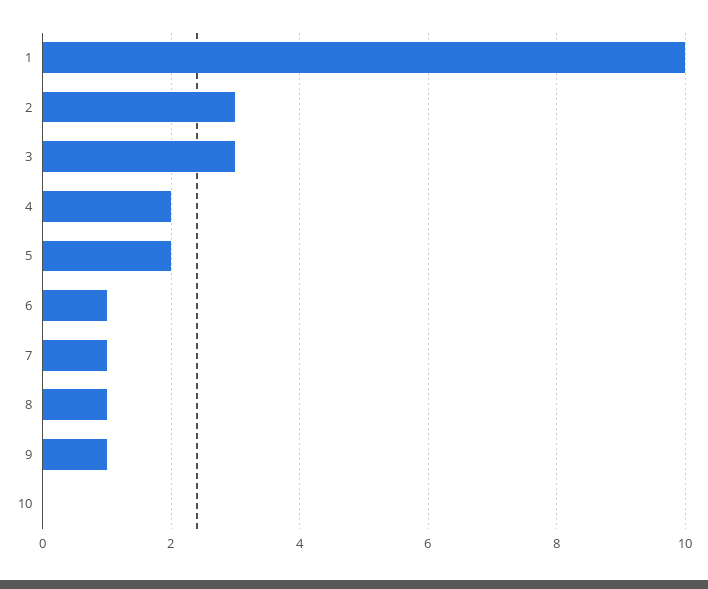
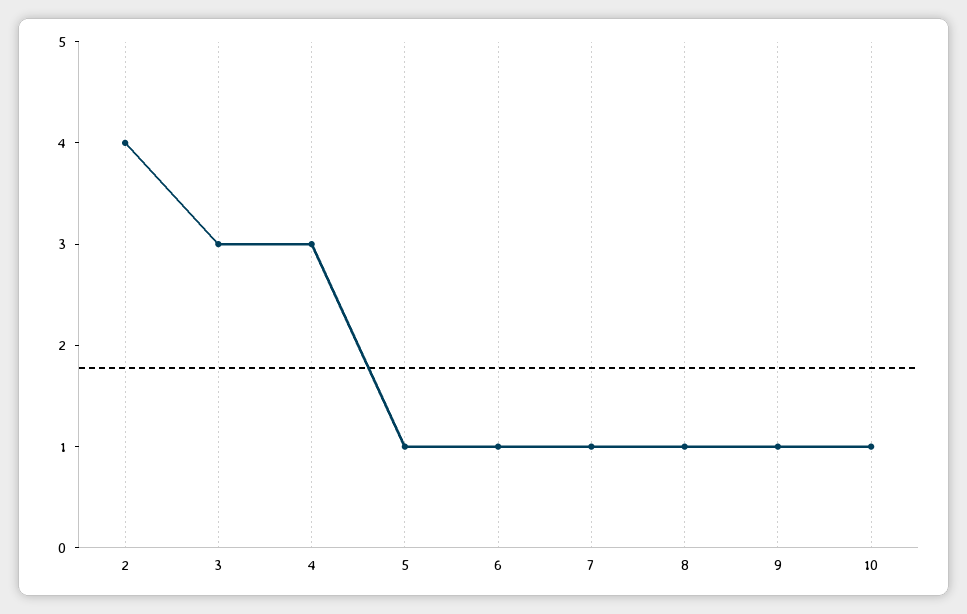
1: 10 -> none
2: 3 -> 4
4: 2 -> 3
5: 2 -> 1
10: 0 -> 1

